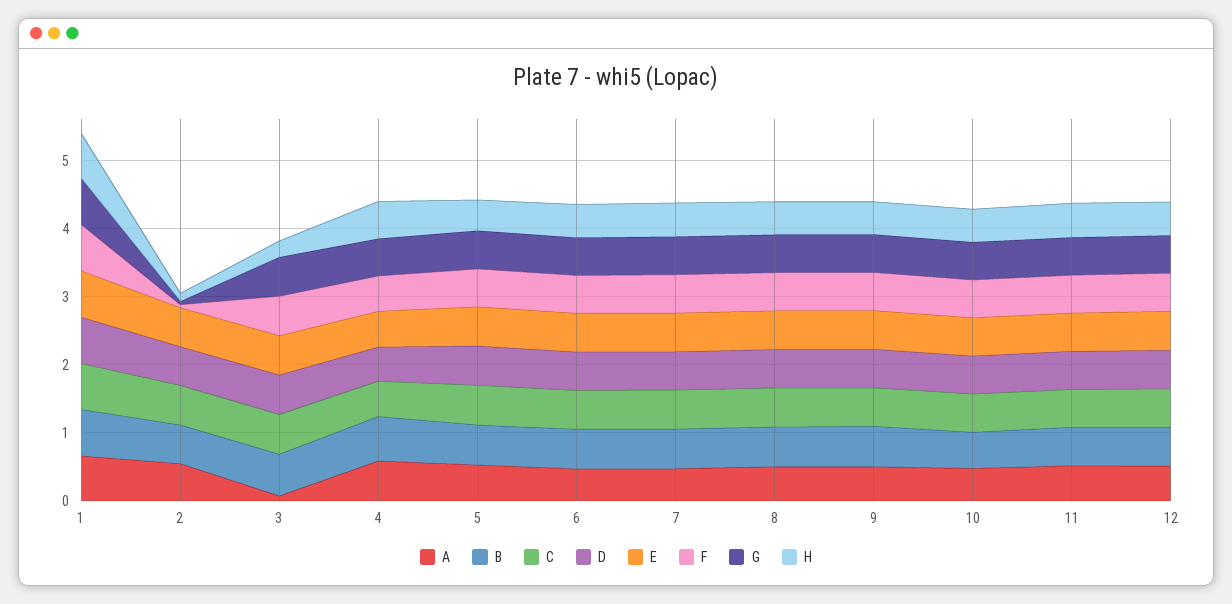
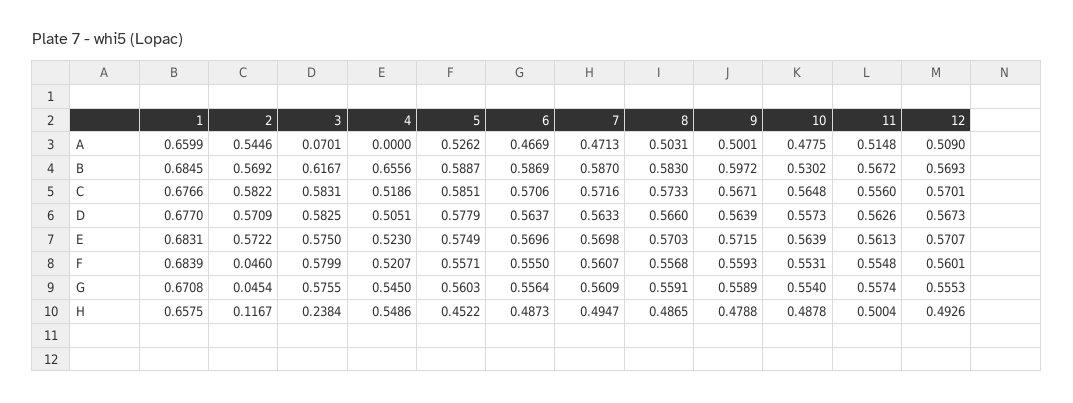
A, 4: 0.6 -> 0

